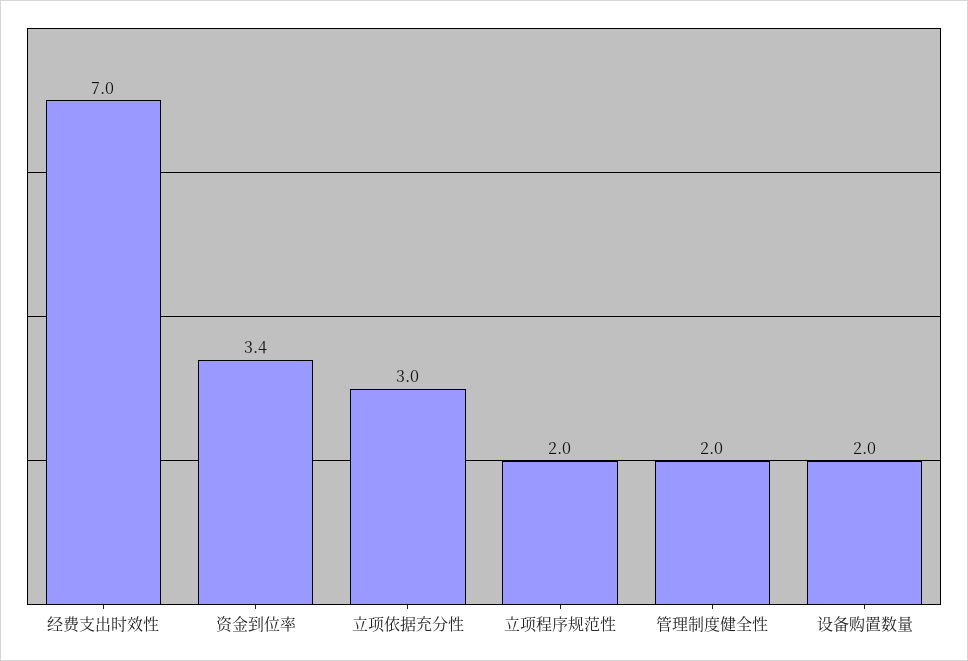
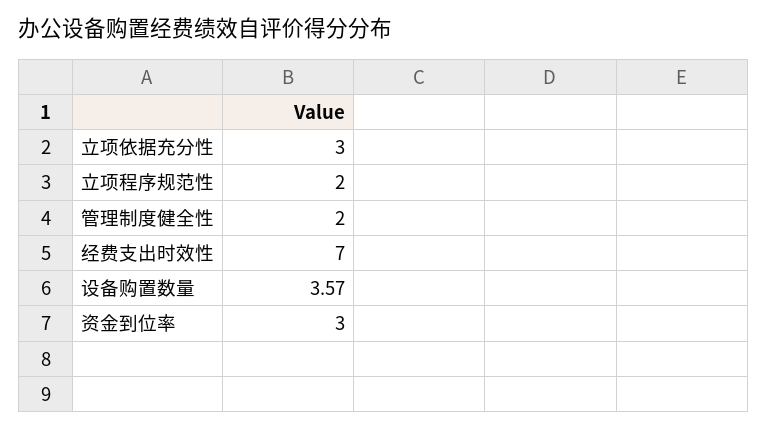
资金到位率: 3.4 -> 3
设备购置数量: 2 -> 3.57

